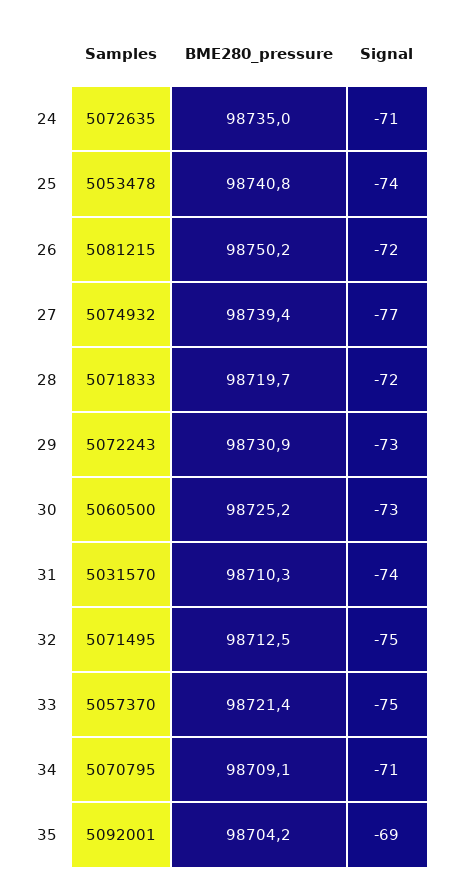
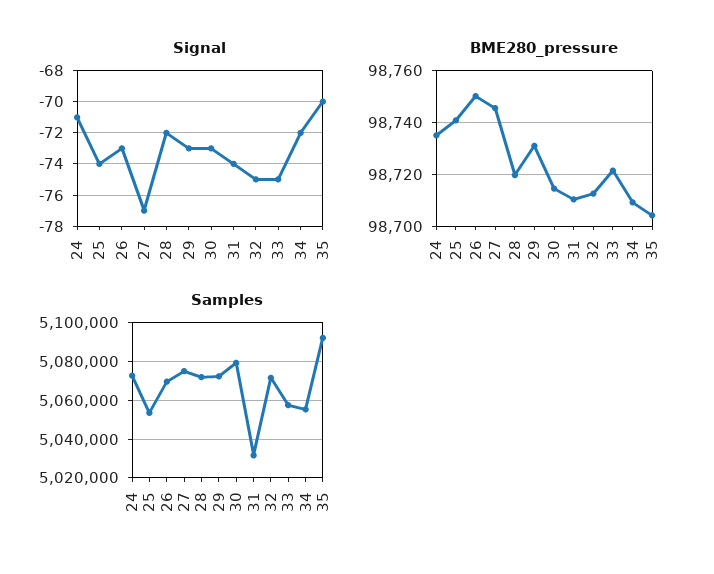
Samples, 26: 5081215 -> 5070000
Signal, 26: -72 -> -73
BME280_pressure, 27: 98739.4 -> 98745
Samples, 30: 5060500 -> 5080000
BME280_pressure, 30: 98725.2 -> 98715
Samples, 34: 5070795 -> 5055000
Signal, 34: -71 -> -72
Signal, 35: -69 -> -70

